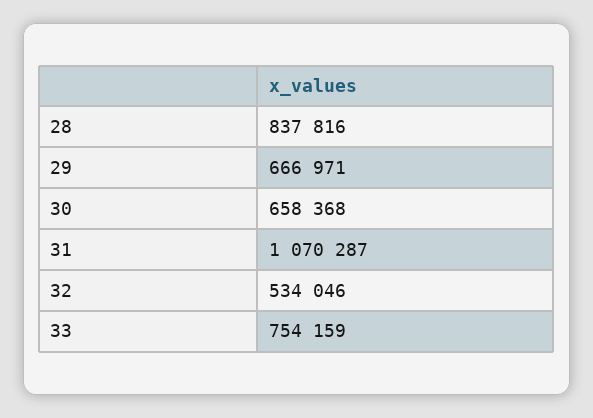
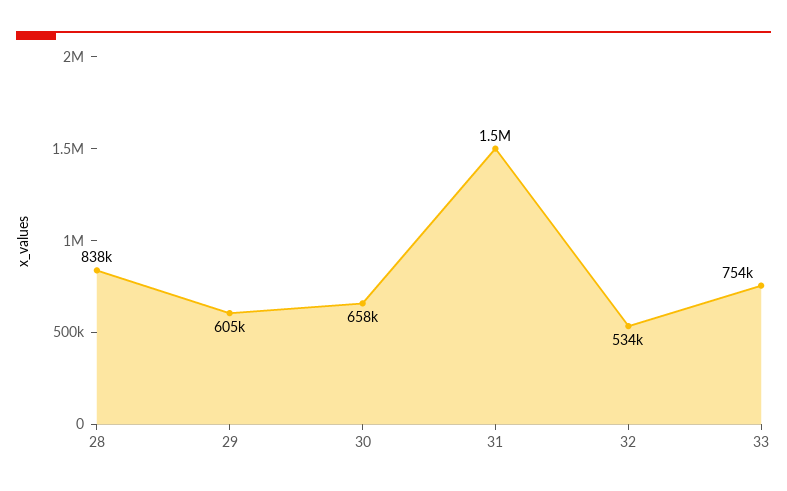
29: 666971 -> 605000
31: 1070287 -> 1500000

